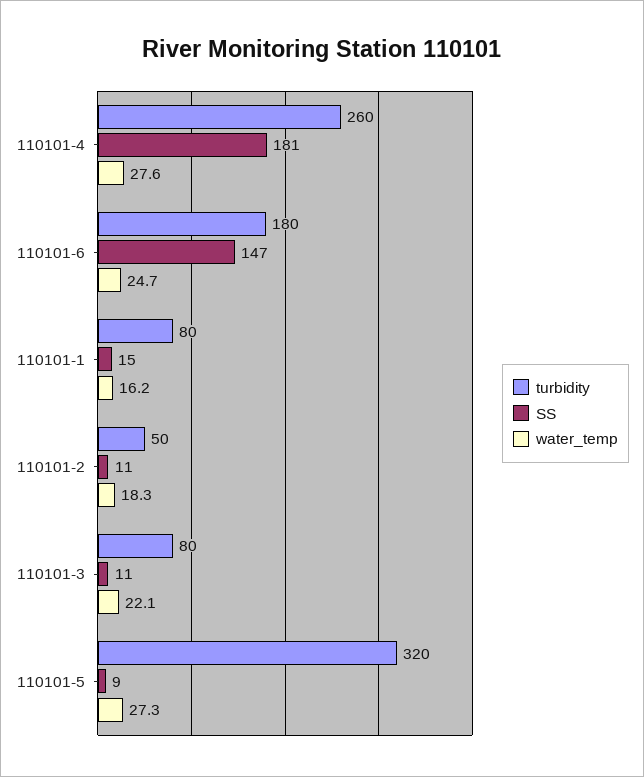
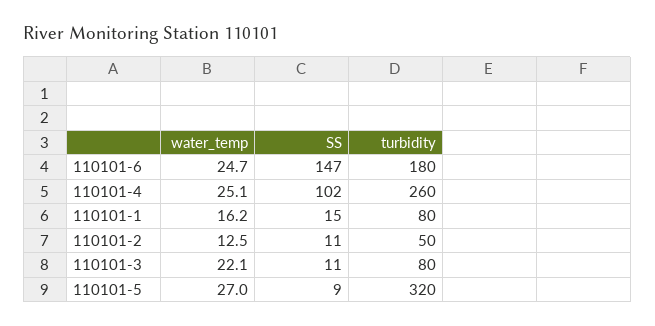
SS, 110101-4: 181 -> 102
water_temp, 110101-4: 27.6 -> 25.1
water_temp, 110101-2: 18.3 -> 12.5
water_temp, 110101-5: 27.3 -> 27

